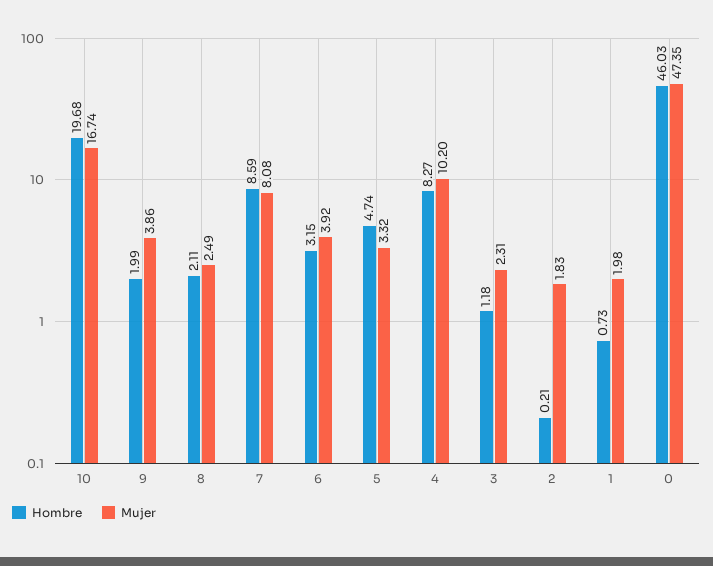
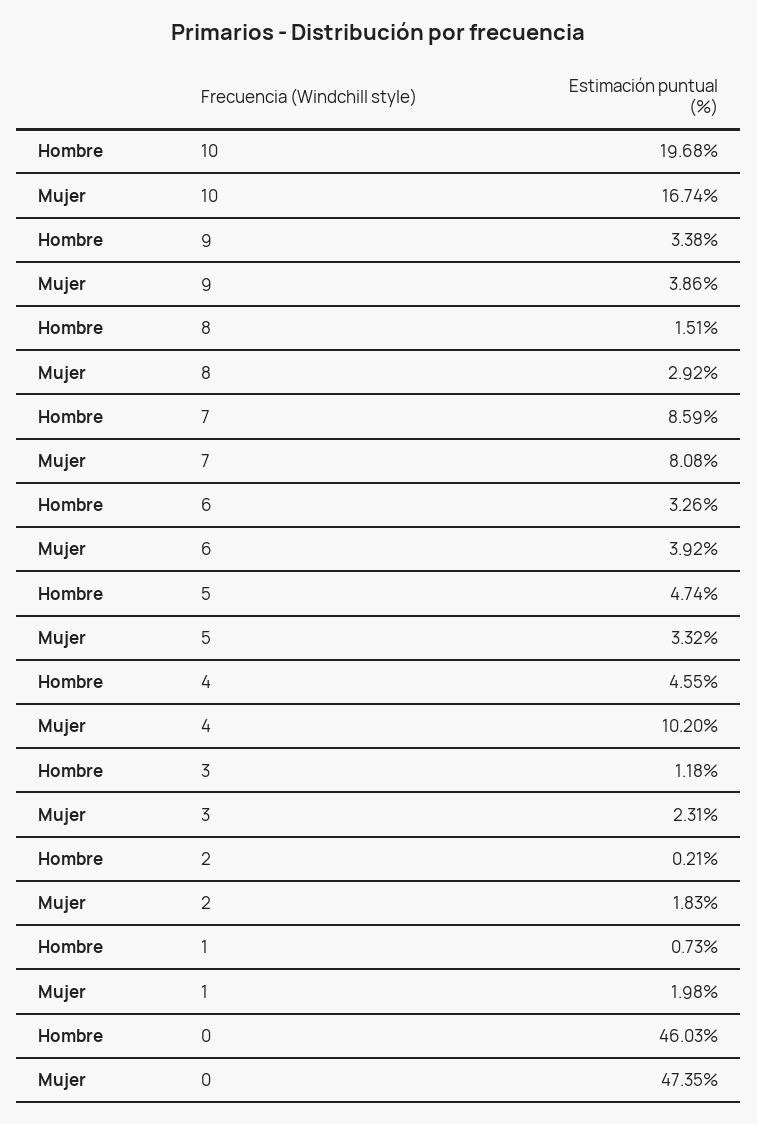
Hombre, 9: 1.99 -> 3.38
Hombre, 8: 2.11 -> 1.51
Mujer, 8: 2.49 -> 2.92
Hombre, 6: 3.15 -> 3.26
Hombre, 4: 8.27 -> 4.55

